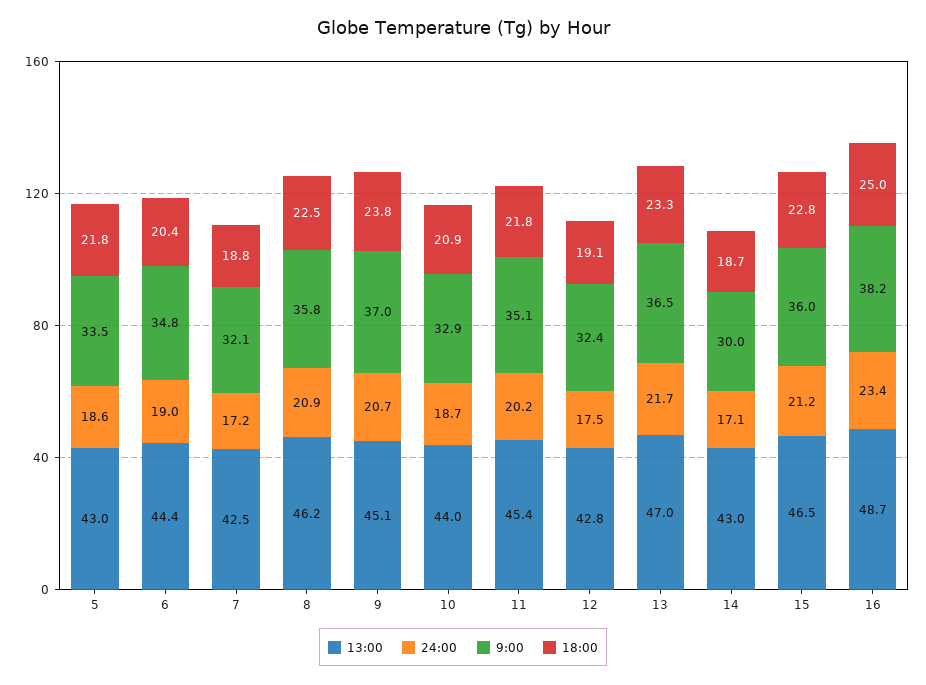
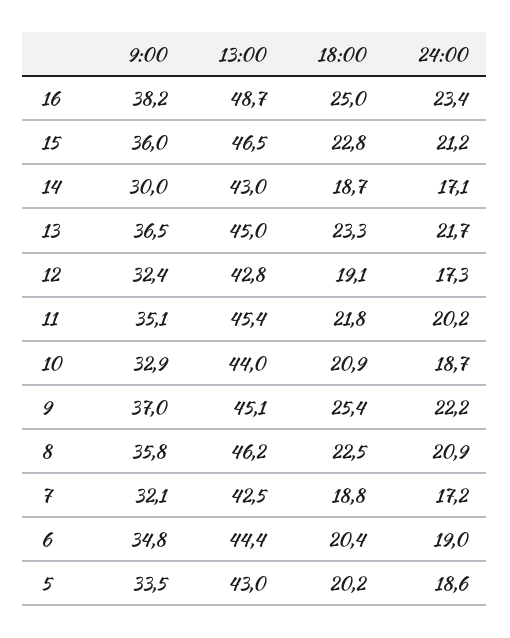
18:00, 5: 21.8 -> 20.2
24:00, 9: 20.7 -> 22.2
18:00, 9: 23.8 -> 25.4
24:00, 12: 17.5 -> 17.3
13:00, 13: 47 -> 45

